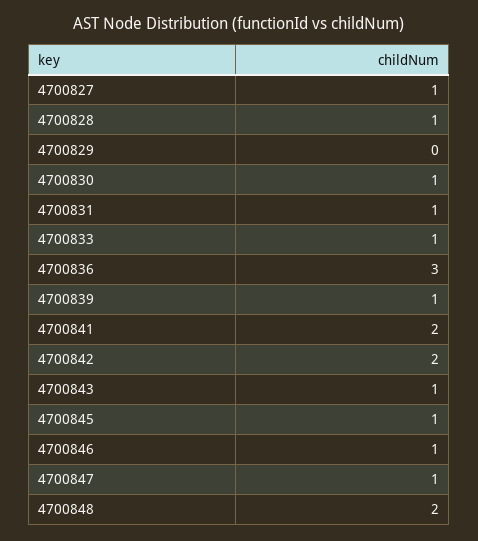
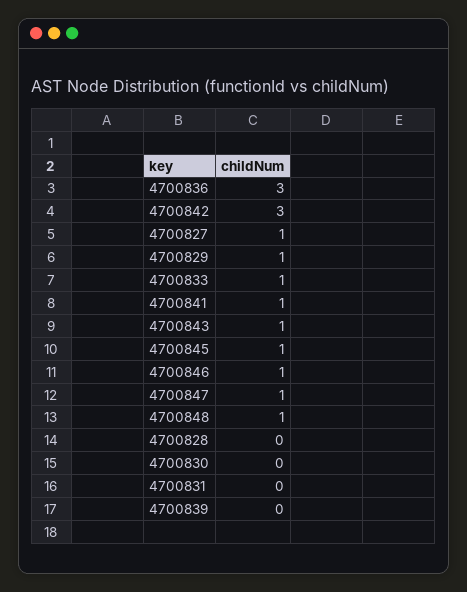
4700828: 1 -> 0
4700829: 0 -> 1
4700830: 1 -> 0
4700831: 1 -> 0
4700839: 1 -> 0
4700841: 2 -> 1
4700842: 2 -> 3
4700848: 2 -> 1

